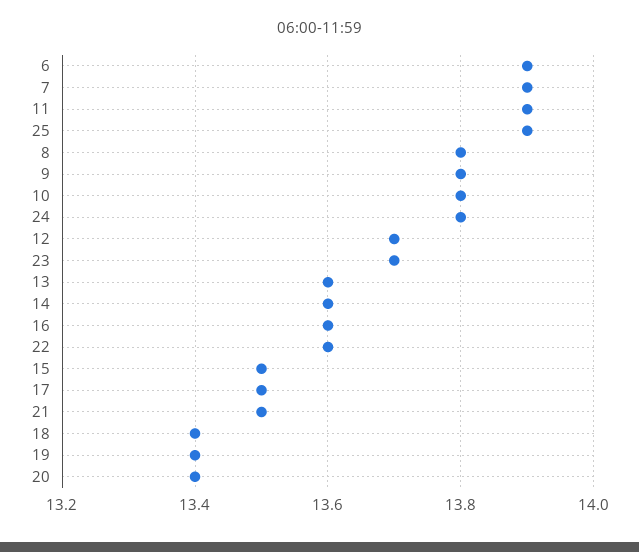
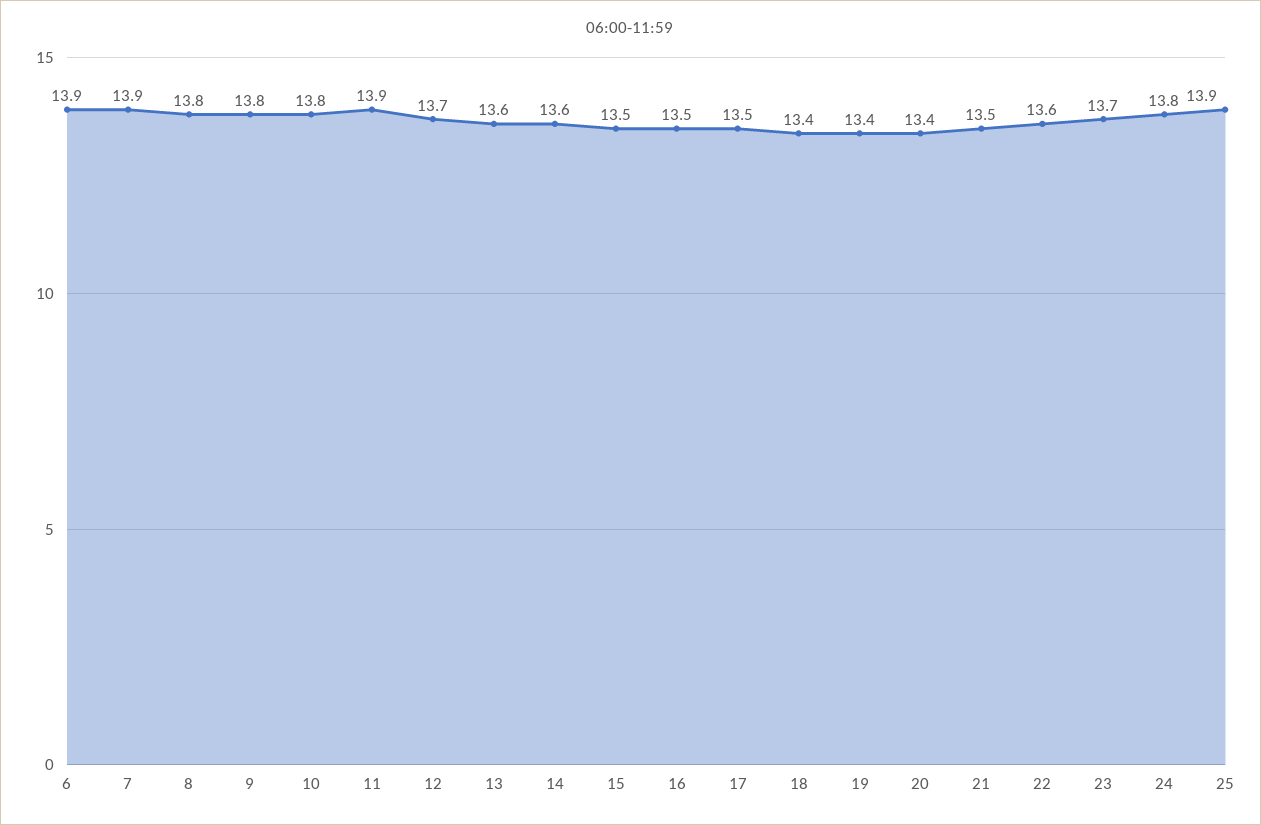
16: 13.6 -> 13.5

